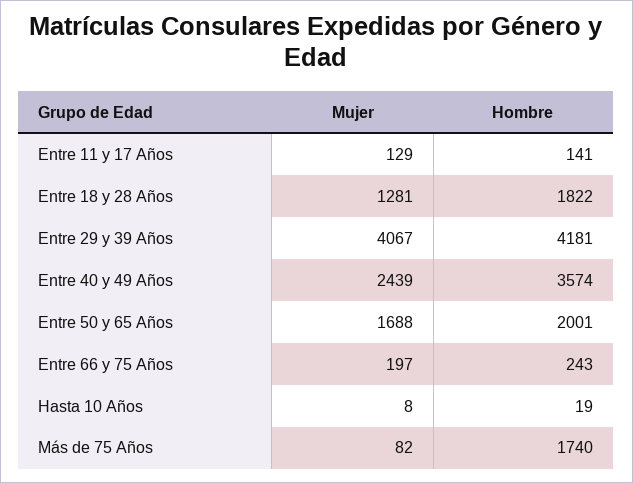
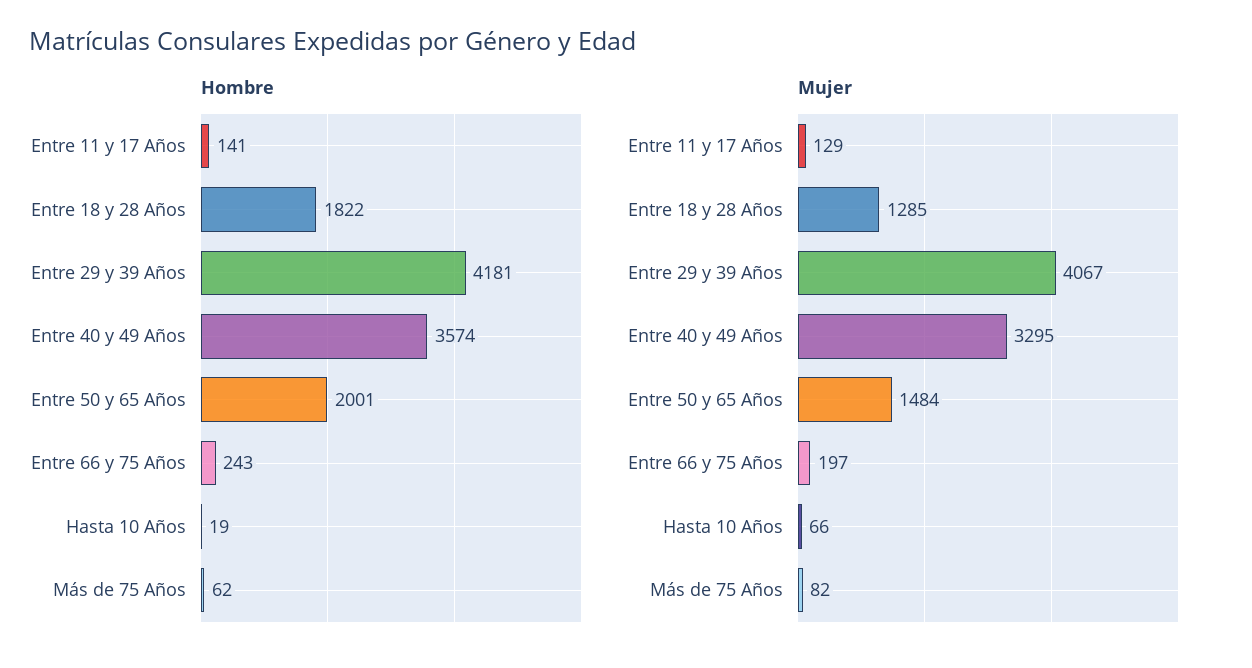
Mujer, Entre 18 y 28 Años: 1281 -> 1285
Mujer, Entre 40 y 49 Años: 2439 -> 3295
Mujer, Entre 50 y 65 Años: 1688 -> 1484
Mujer, Hasta 10 Años: 8 -> 66
Hombre, Más de 75 Años: 1740 -> 62

